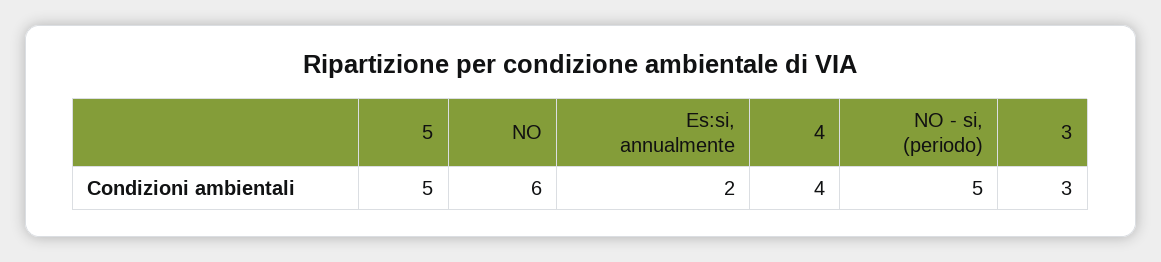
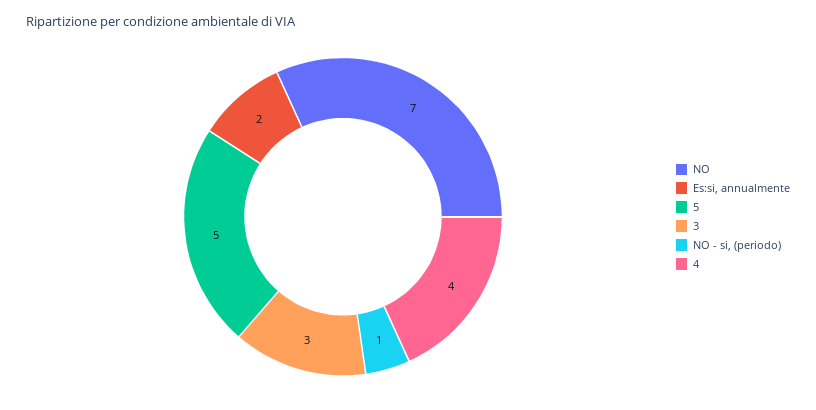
NO: 6 -> 7
NO - si, (periodo): 5 -> 1

